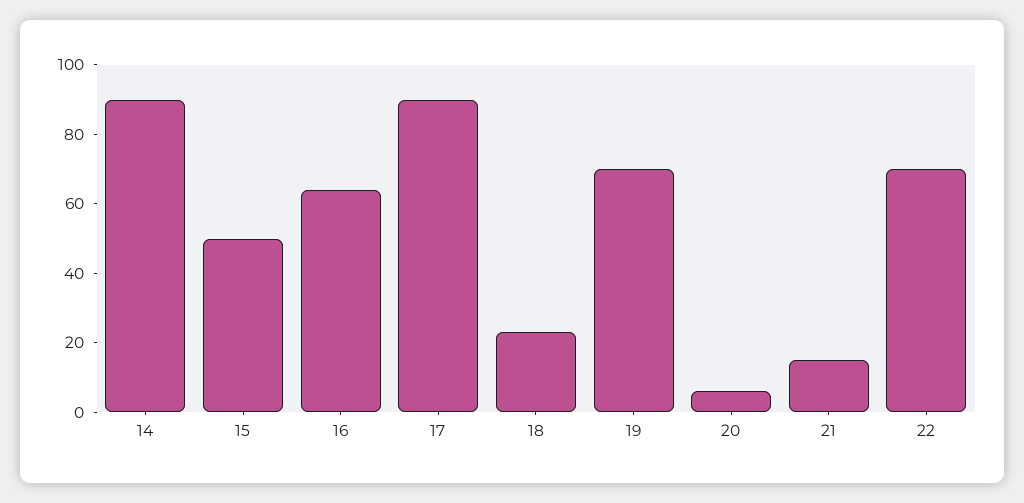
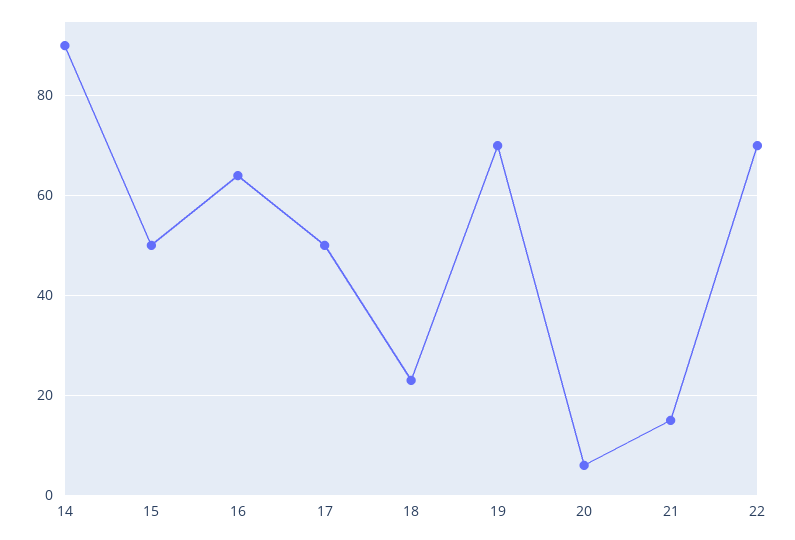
17: 90 -> 50

